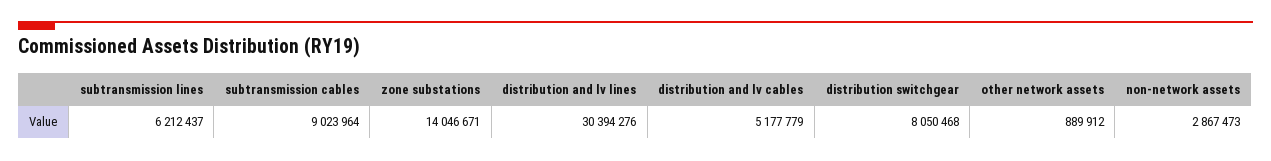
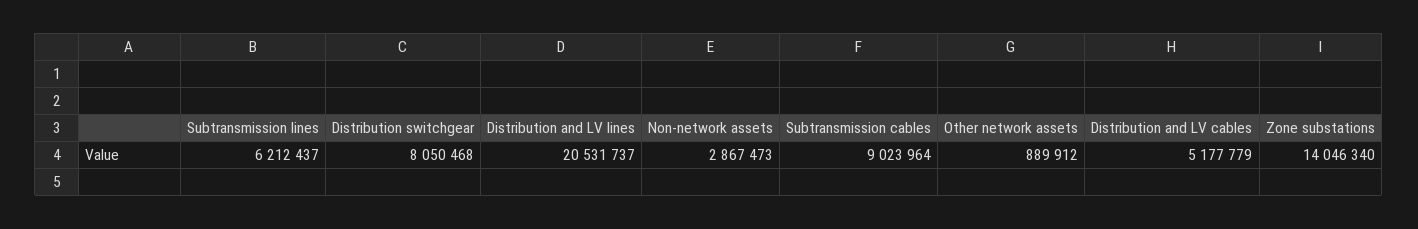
zone substations: 14046671 -> 14046340
distribution and lv lines: 30394276 -> 20531737

